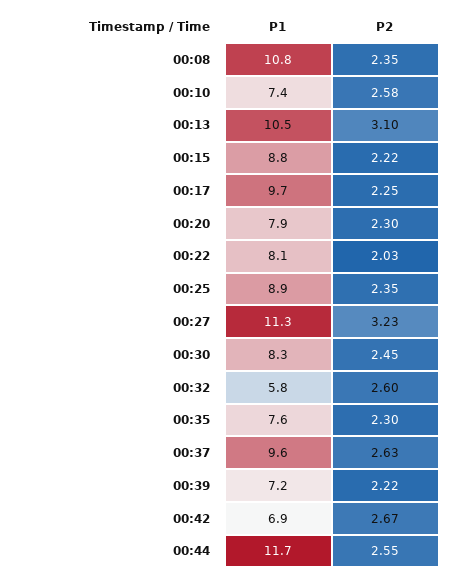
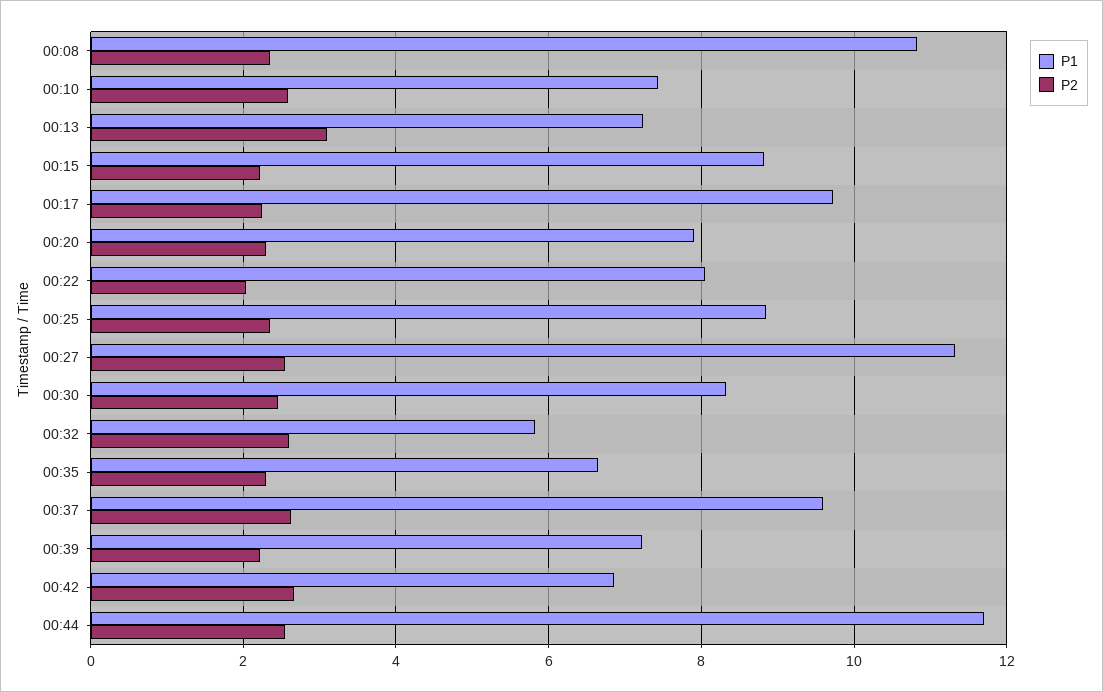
P1, 00:13: 10.5 -> 7.2
P2, 00:27: 3.23 -> 2.6
P1, 00:35: 7.6 -> 6.6

